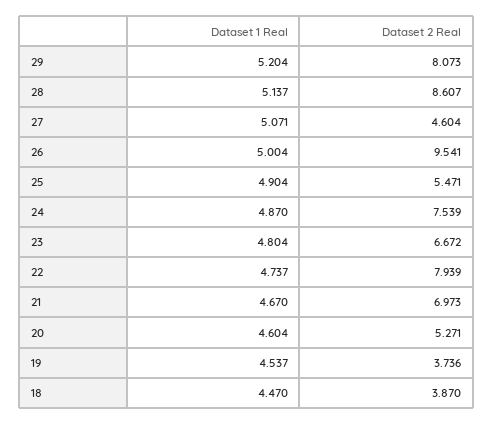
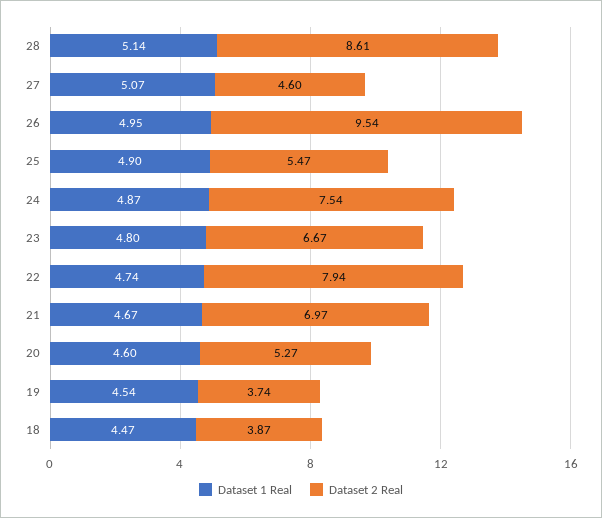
Dataset 1 Real, 29: 5.204 -> none
Dataset 2 Real, 29: 8.073 -> none
Dataset 1 Real, 26: 5.004 -> 4.95

